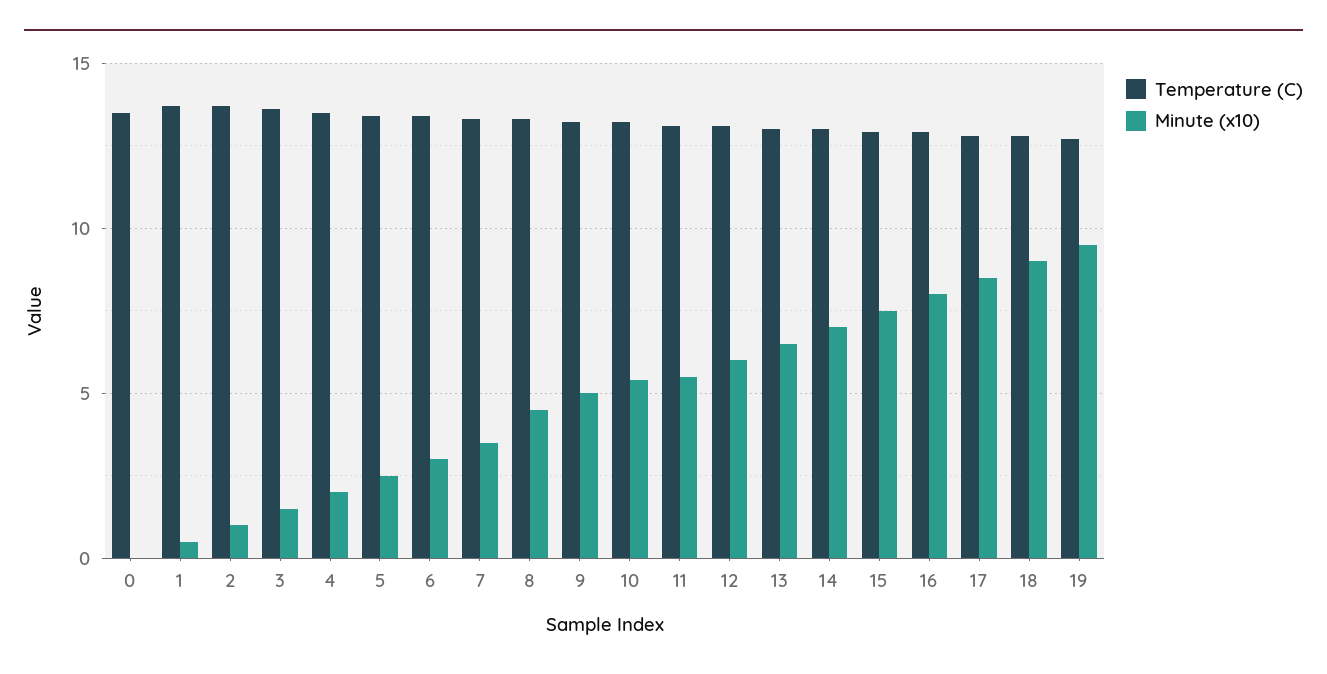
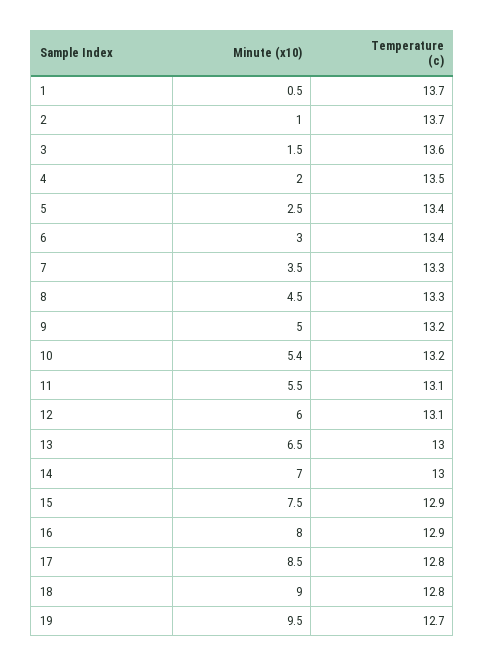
Temperature (C), 0: 13.5 -> none
Minute (x10), 0: 0 -> none

